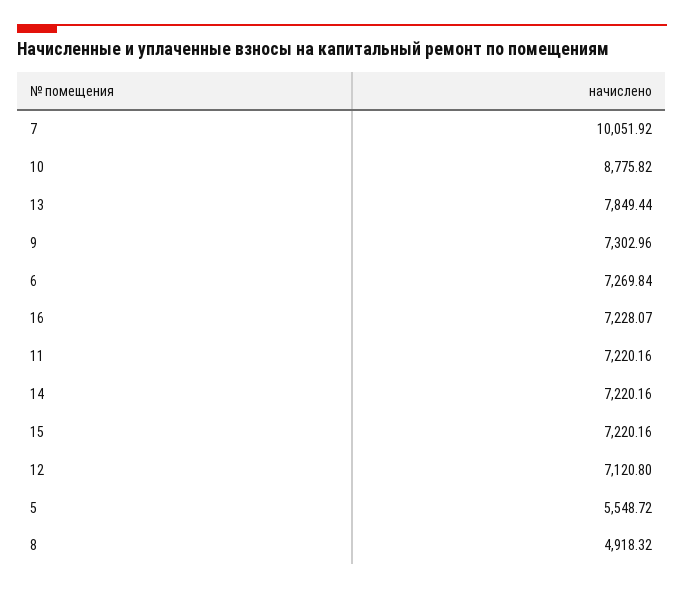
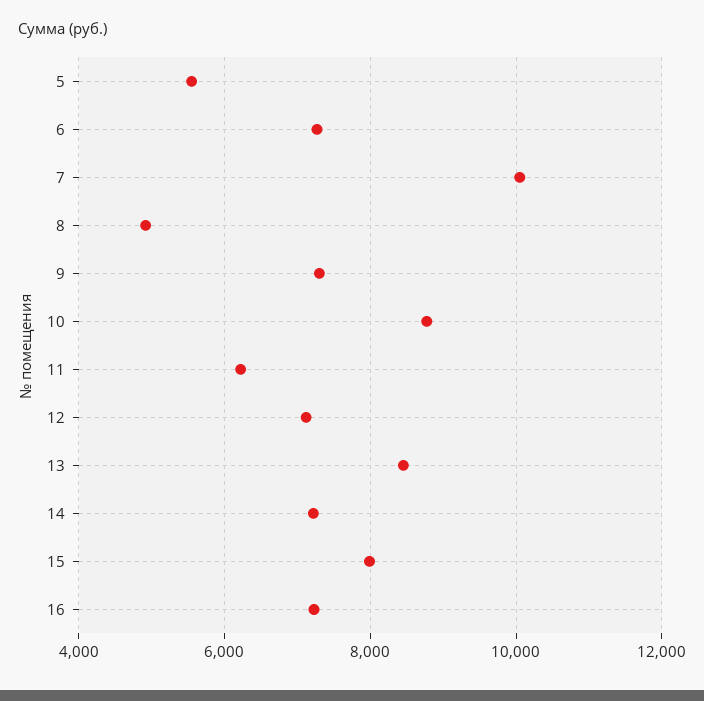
13: 7849.44 -> 8400
11: 7220.16 -> 6200
15: 7220.16 -> 8000

